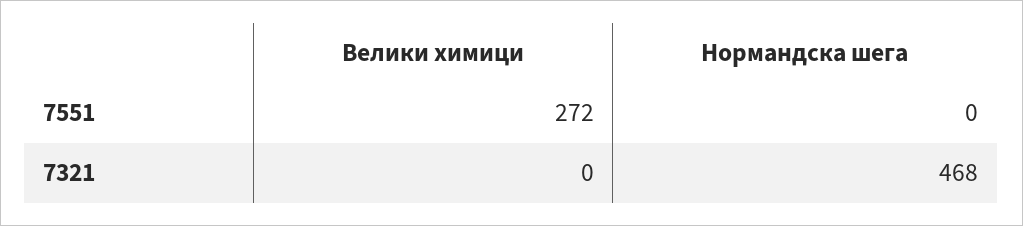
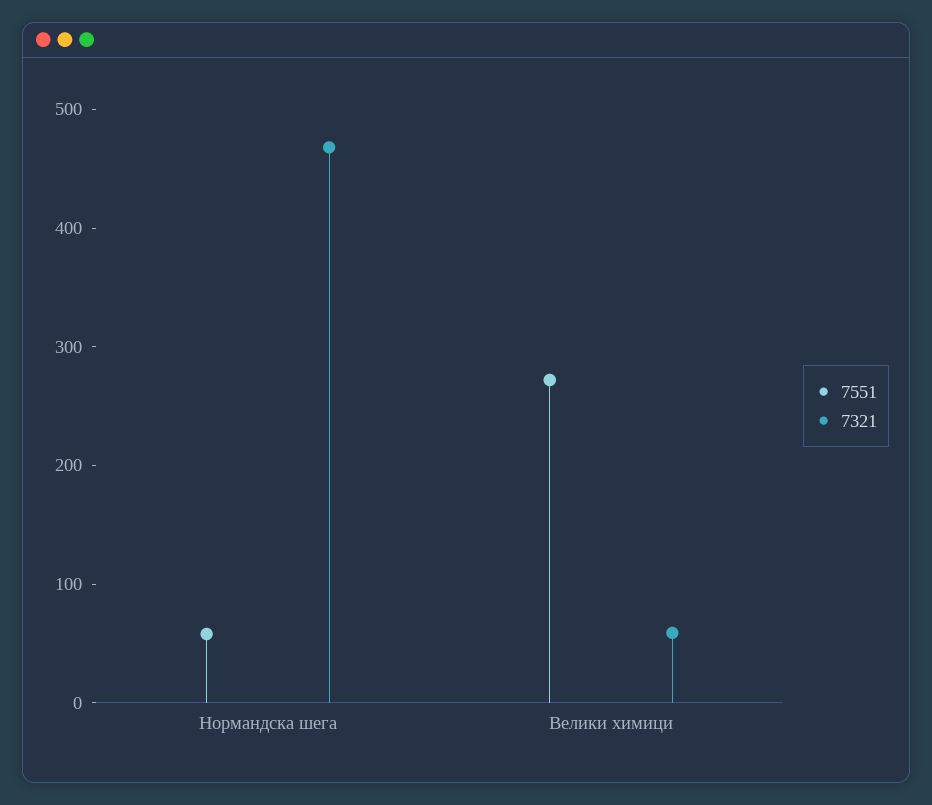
7551, Нормандска шега: 0 -> 60
7321, Велики химици: 0 -> 60

